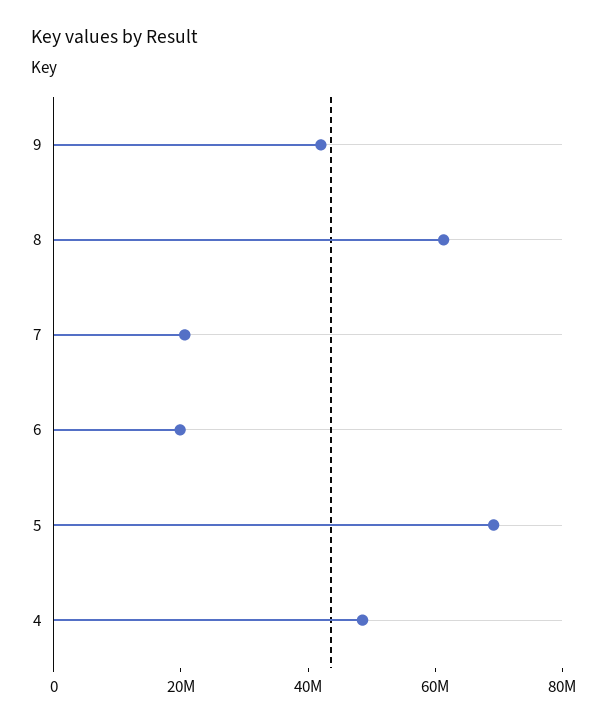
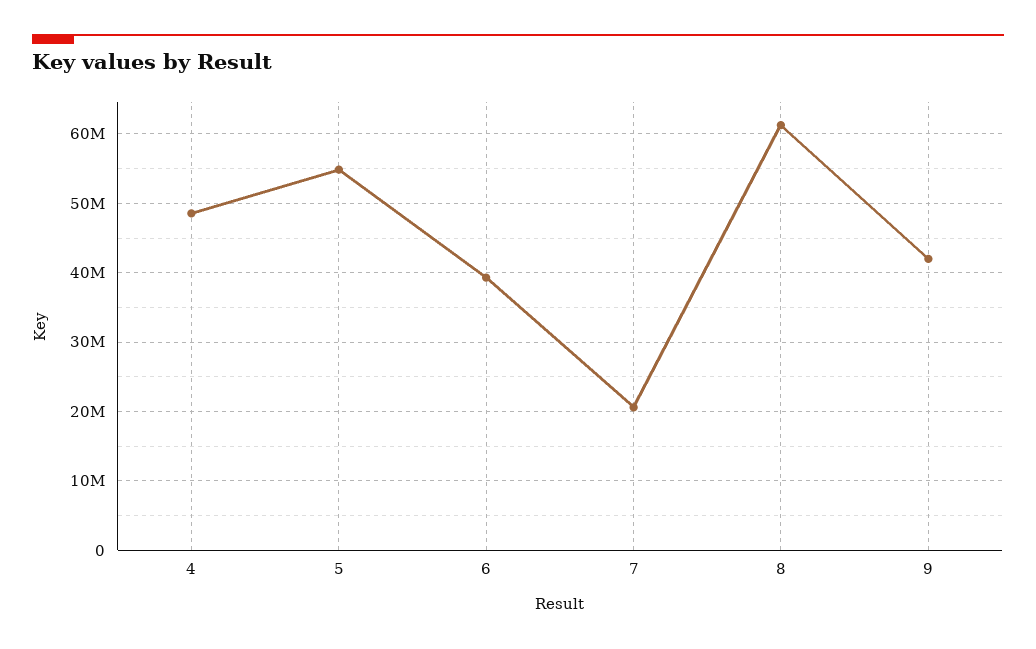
6: 20000000 -> 39000000
5: 70000000 -> 55000000

